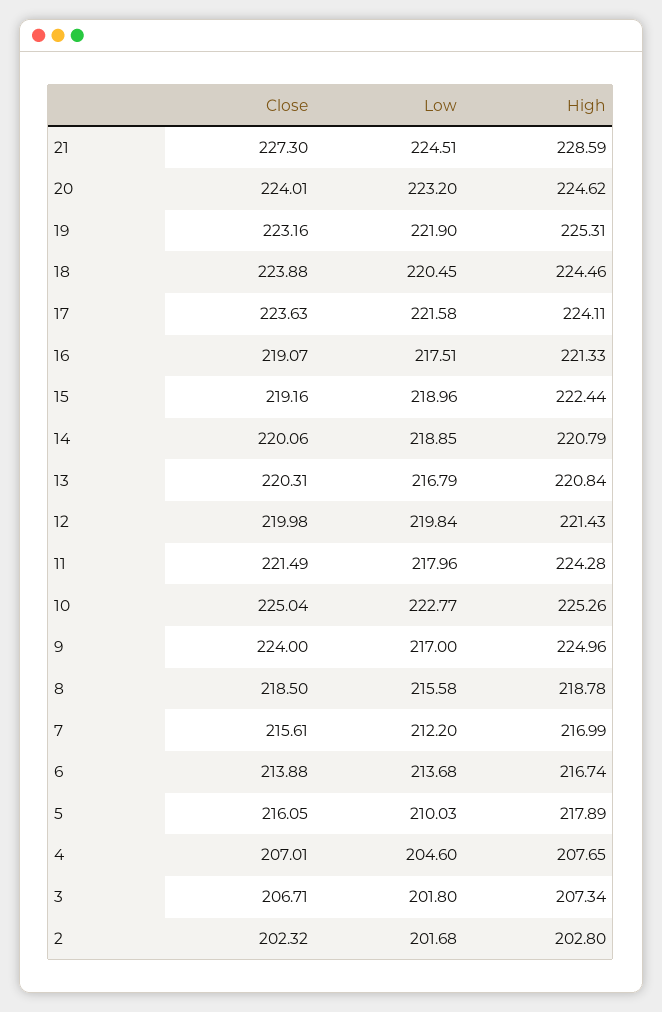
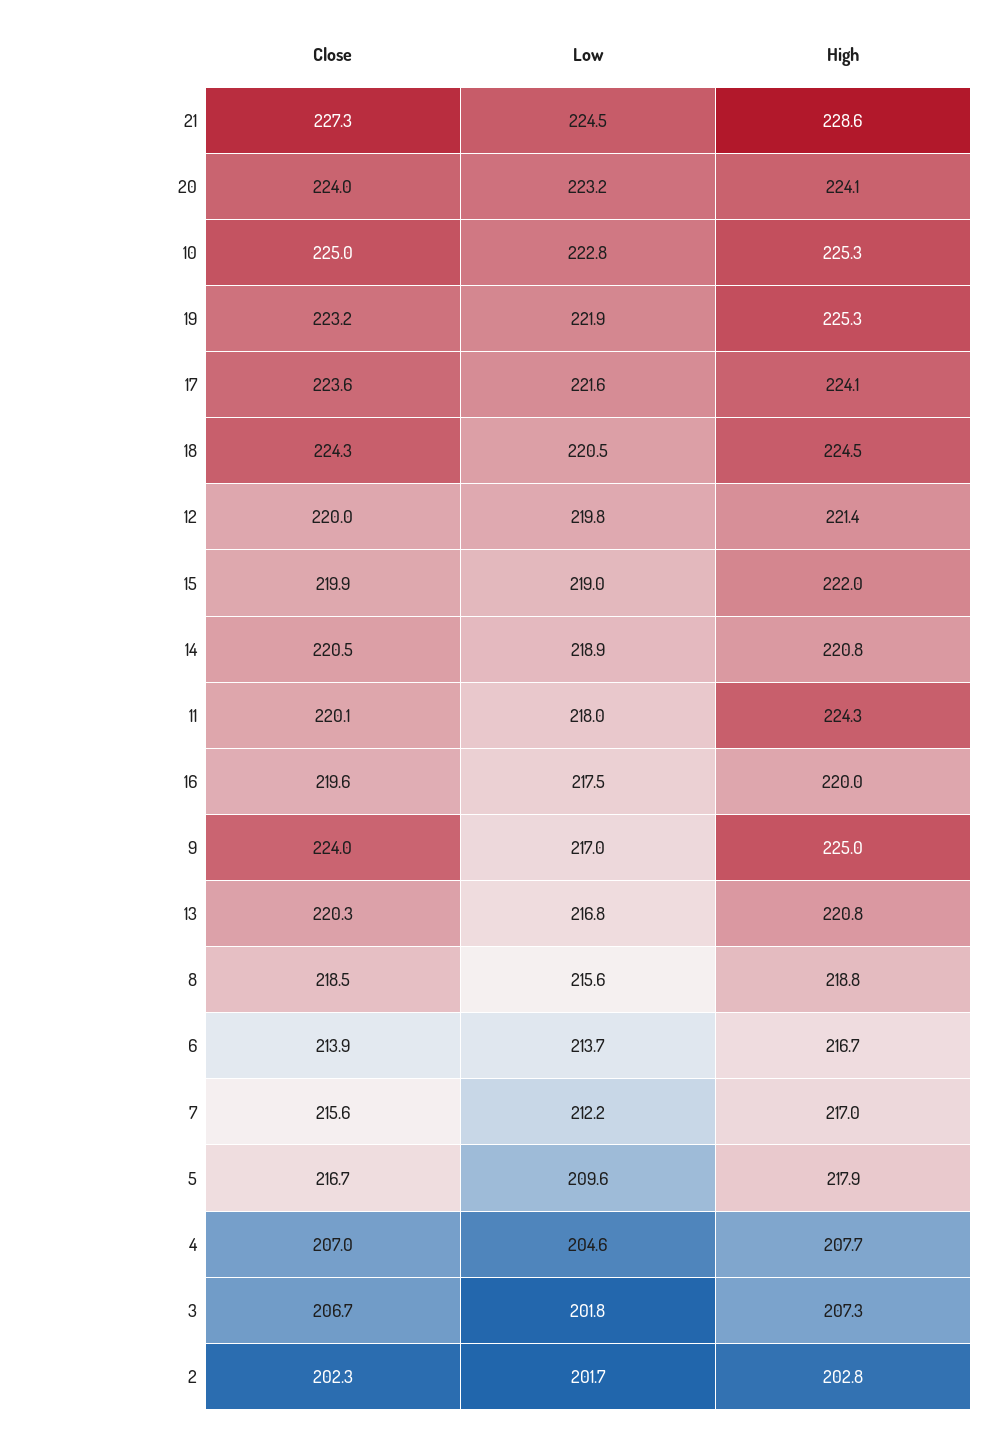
High, 20: 224.62 -> 224.1
Close, 18: 223.88 -> 224.3
Close, 16: 219.07 -> 219.6
High, 16: 221.33 -> 220
Close, 15: 219.16 -> 219.9
High, 15: 222.44 -> 222
Close, 14: 220.06 -> 220.5
Close, 11: 221.49 -> 220.1
Close, 5: 216.05 -> 216.7
Low, 5: 210.03 -> 209.6

